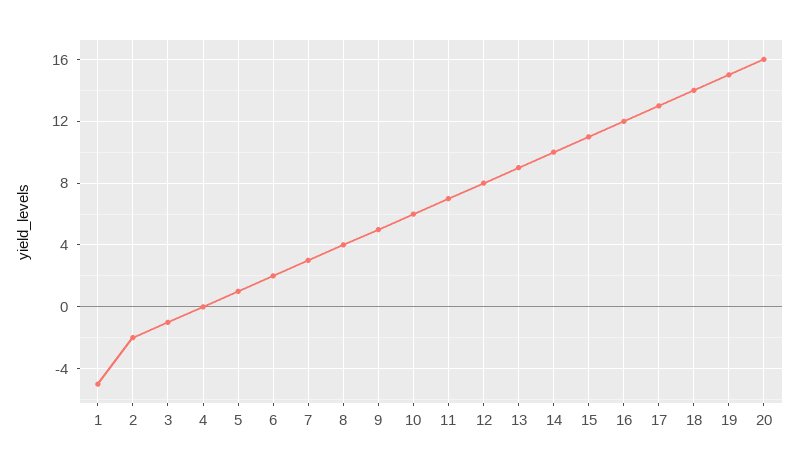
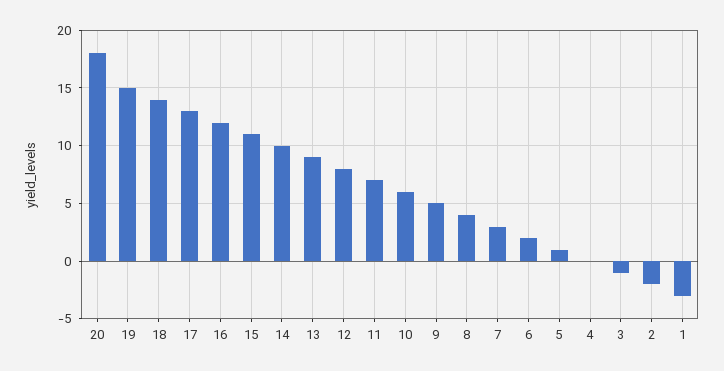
1: -5 -> -3
20: 16 -> 18

